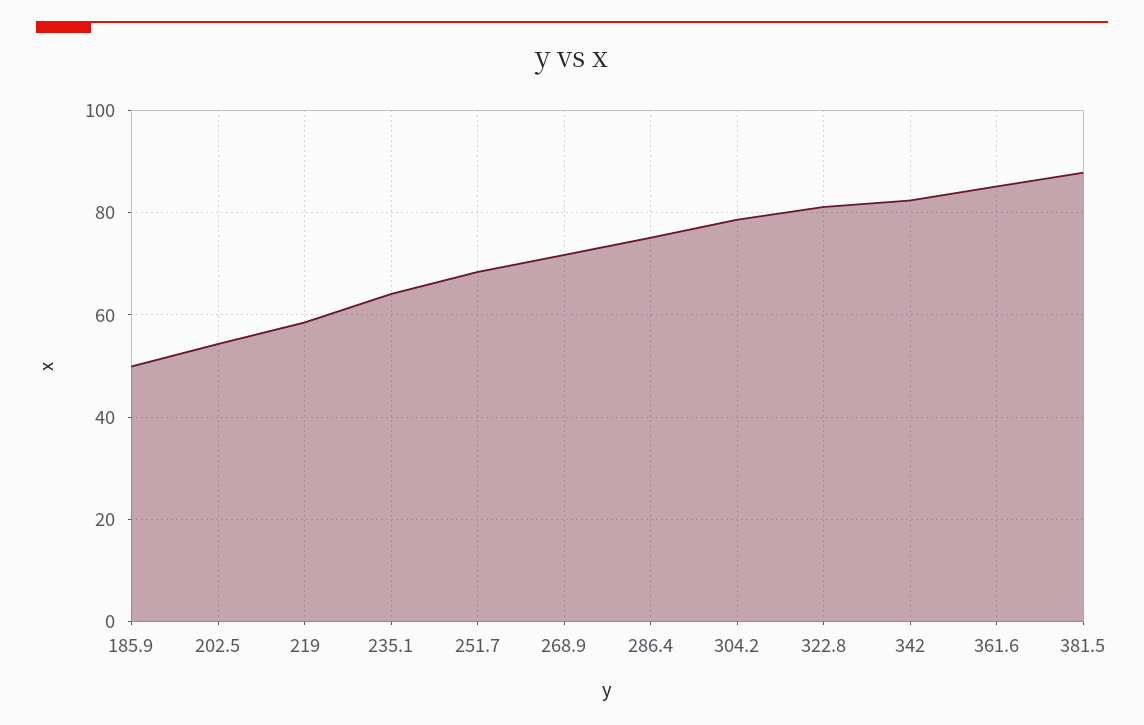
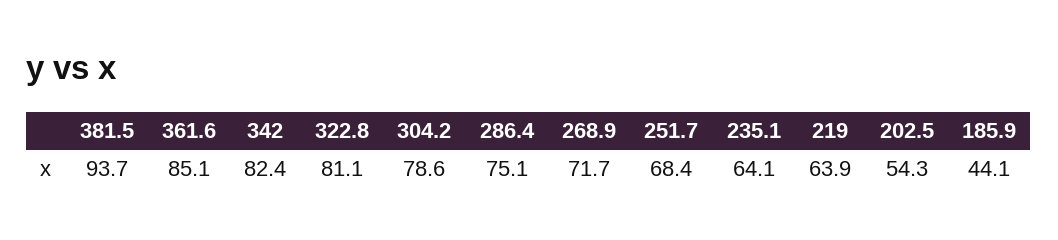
185.9: 50 -> 44.1
219: 58 -> 63.9
381.5: 88 -> 93.7

